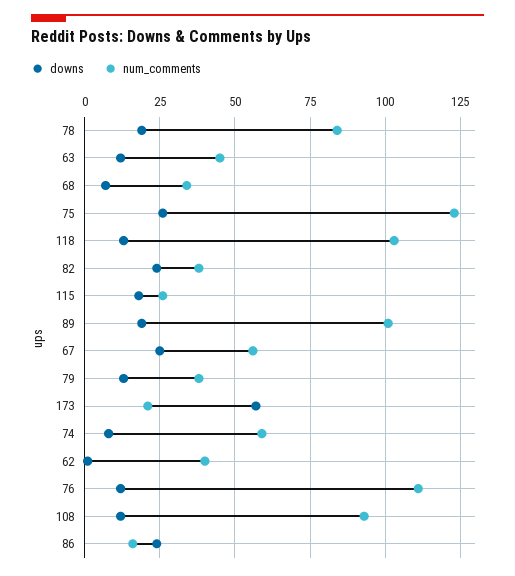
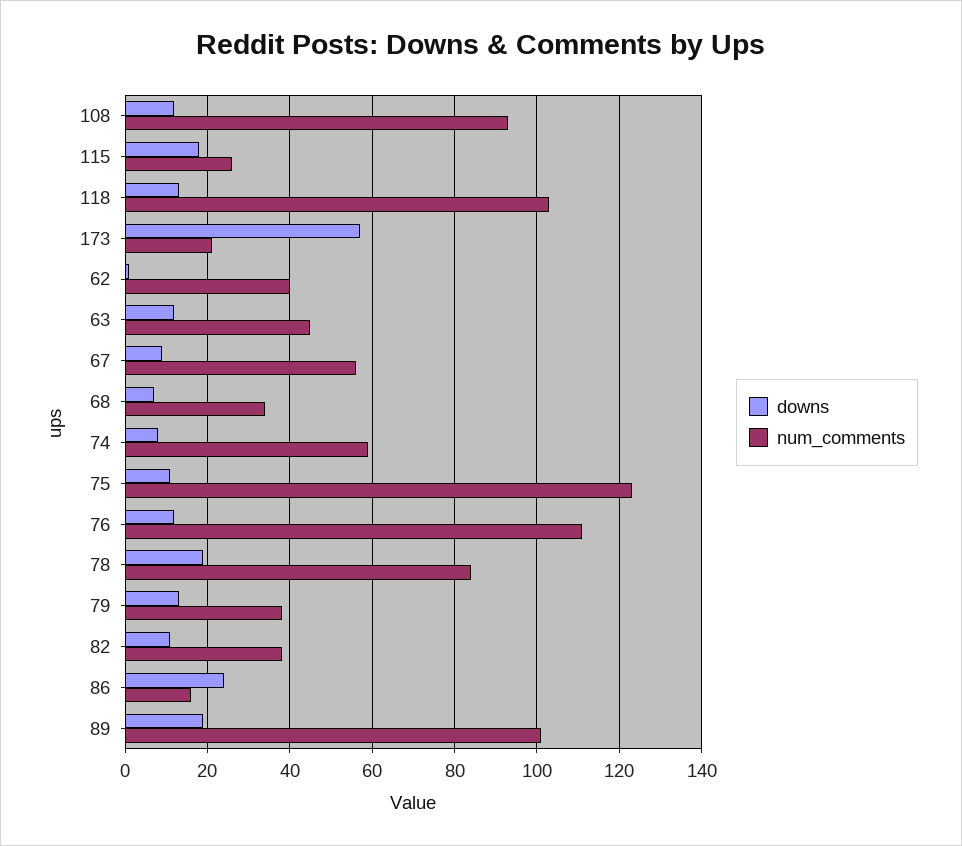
downs, 75: 25 -> 10
downs, 82: 25 -> 10
downs, 67: 25 -> 10

